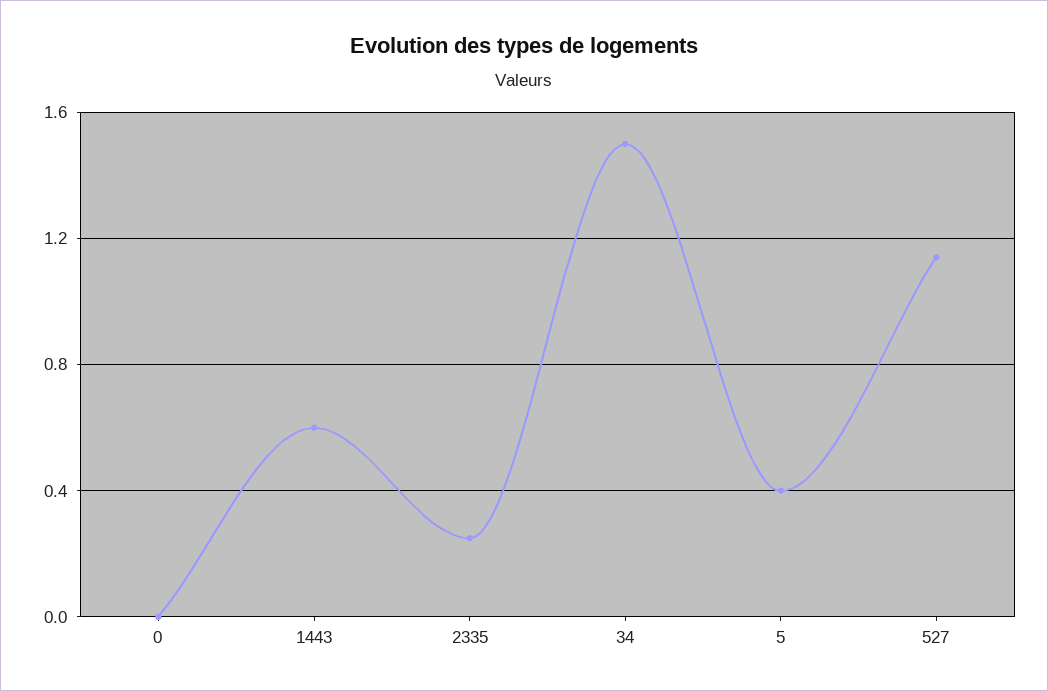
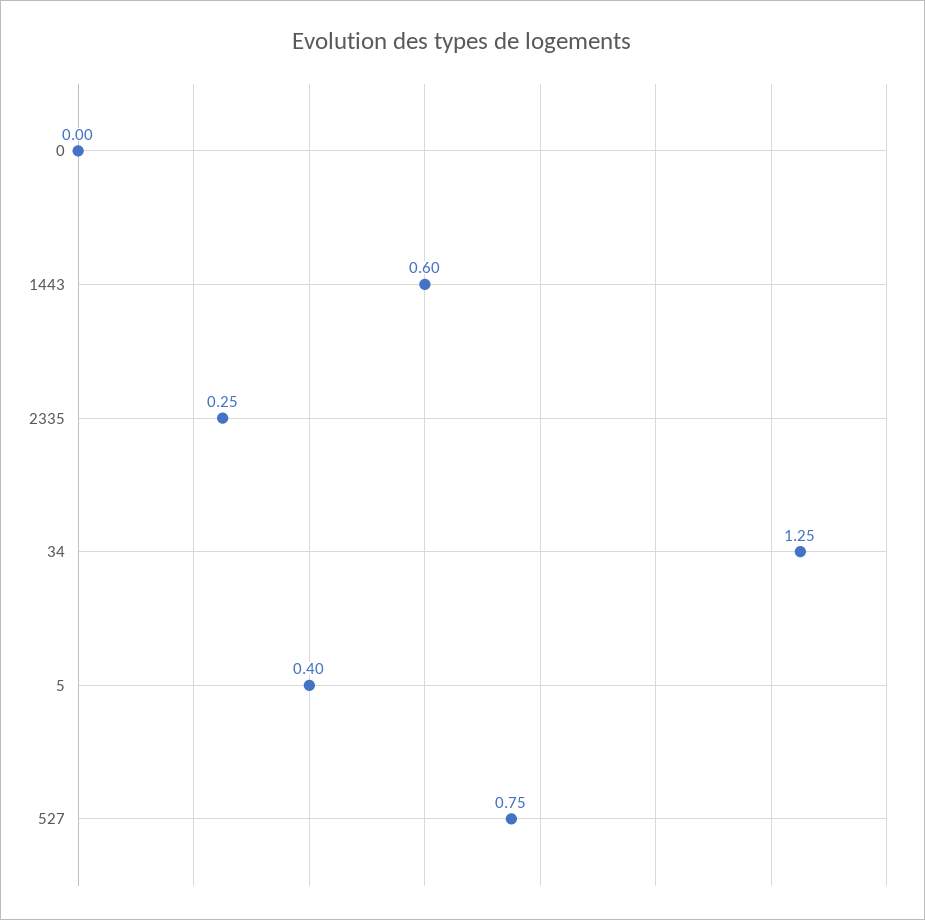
34: 1.5 -> 1.25
527: 1.15 -> 0.75

